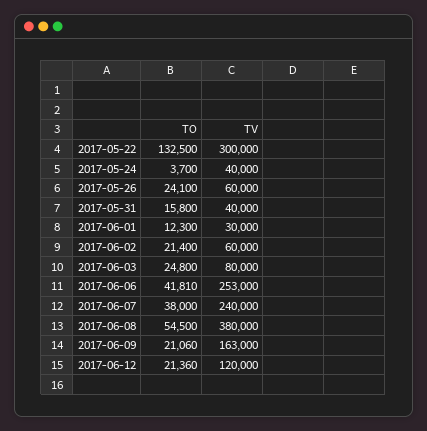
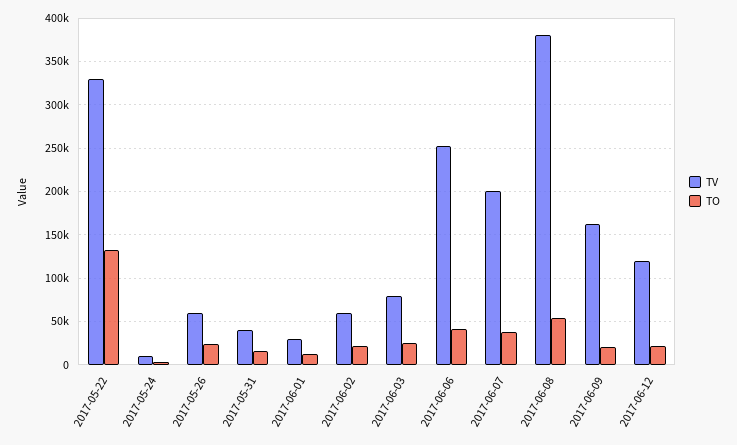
TV, 2017-05-22: 300000 -> 330000
TV, 2017-05-24: 40000 -> 10000
TV, 2017-06-07: 240000 -> 200000

